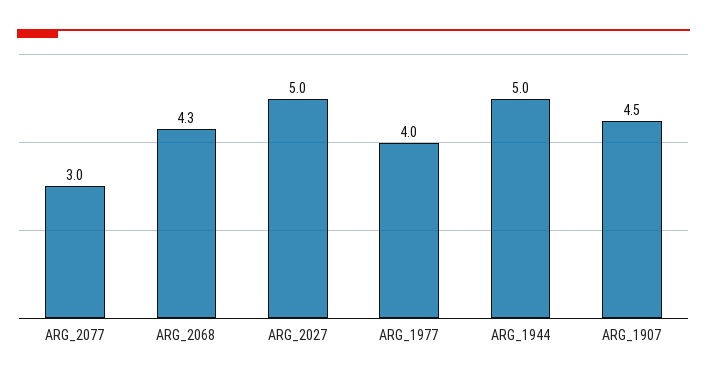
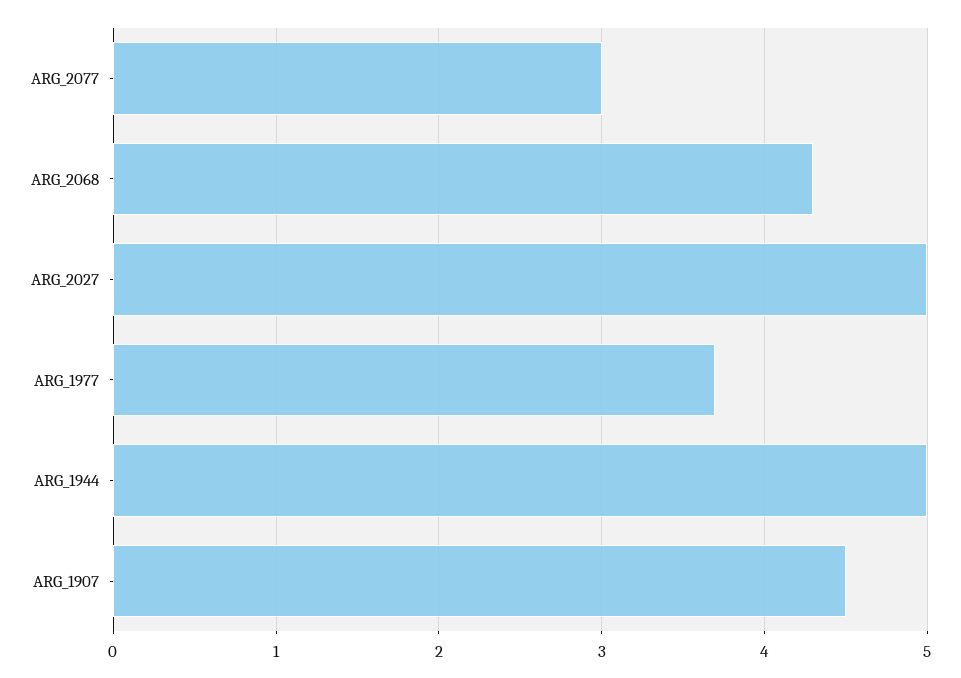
ARG_1977: 4 -> 3.7

